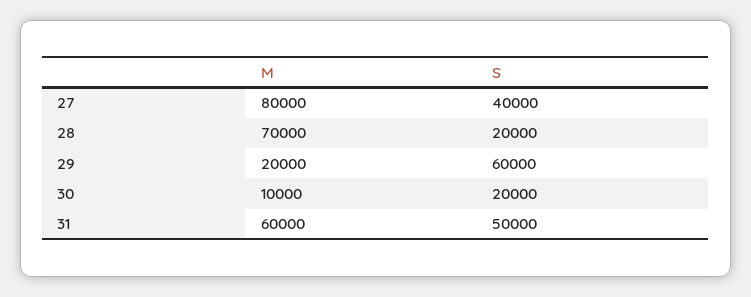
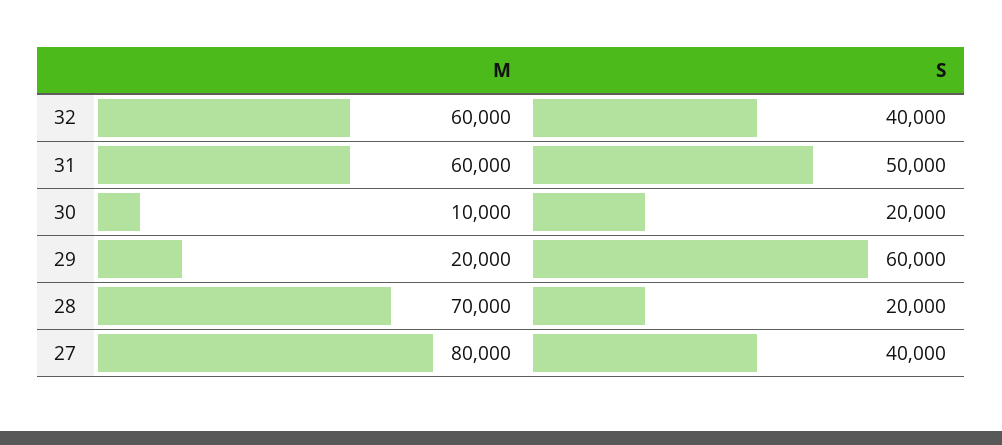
M, 32: none -> 60000
S, 32: none -> 40000

